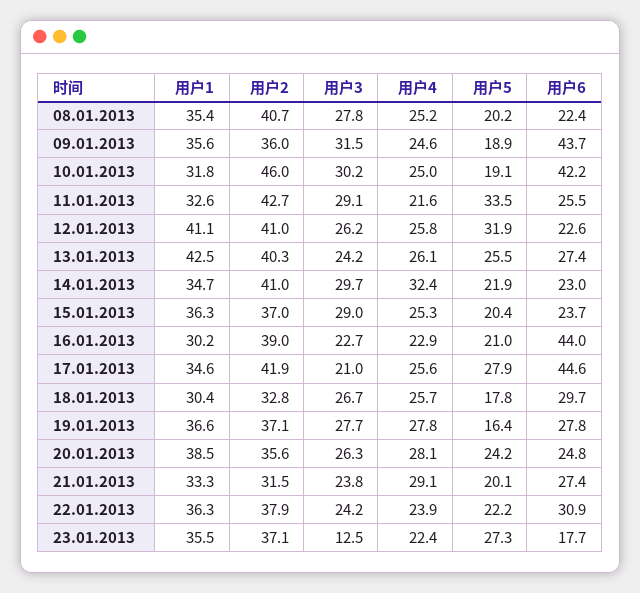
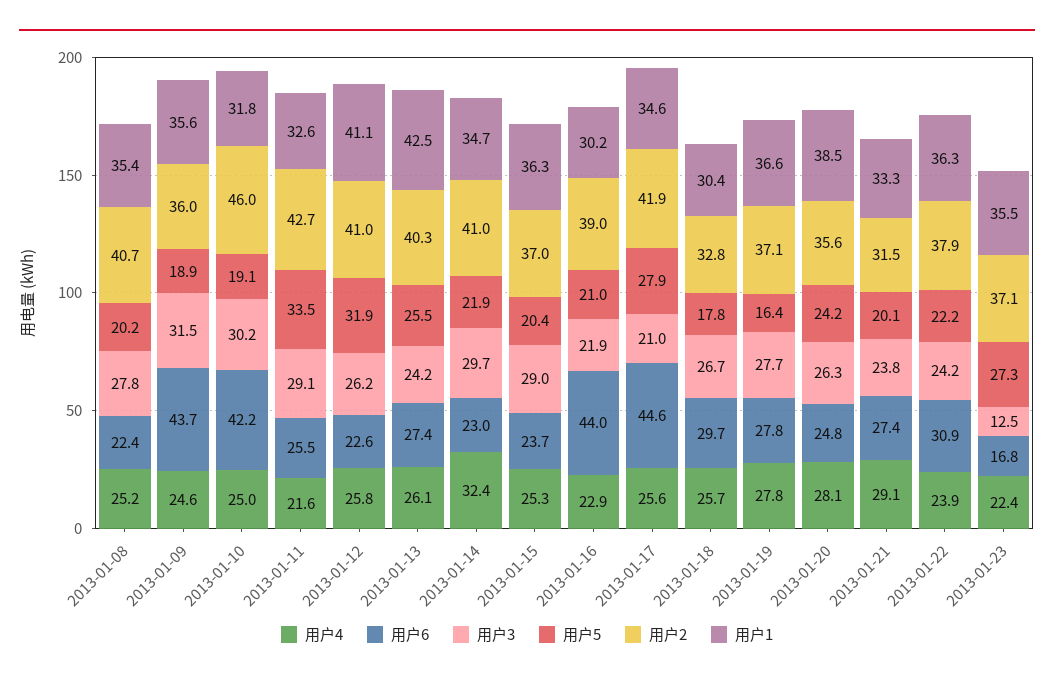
用户3, 16.01.2013: 22.7 -> 21.9
用户6, 23.01.2013: 17.7 -> 16.8

